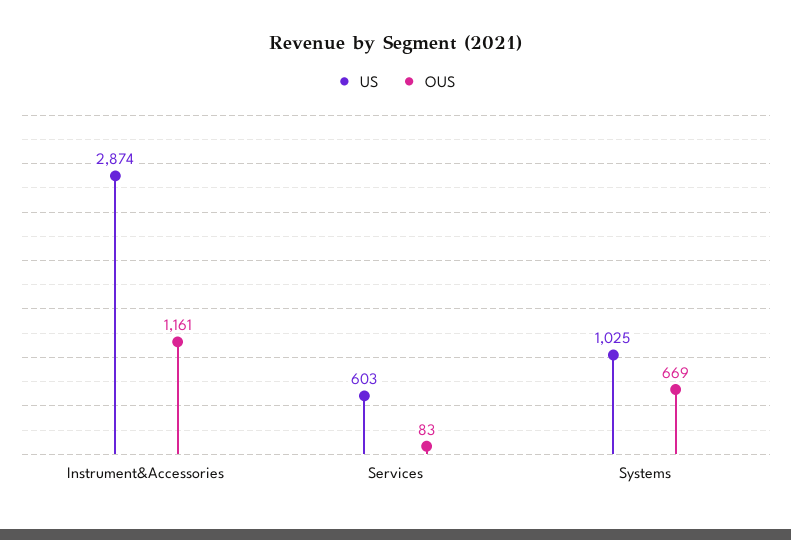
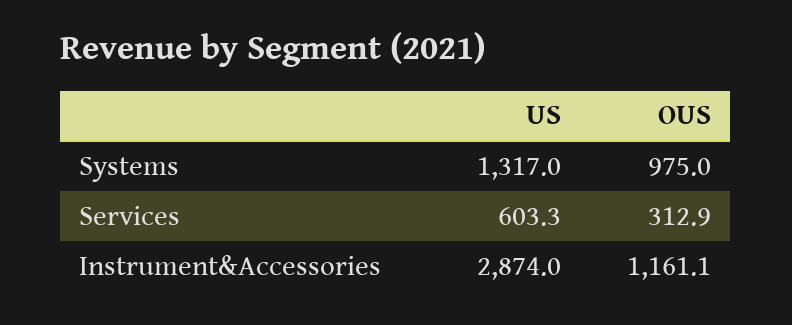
OUS, Services: 83 -> 312.9
US, Systems: 1025 -> 1317
OUS, Systems: 669 -> 975

